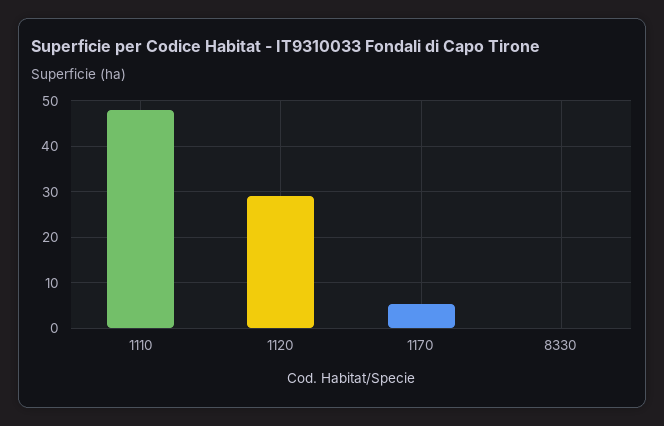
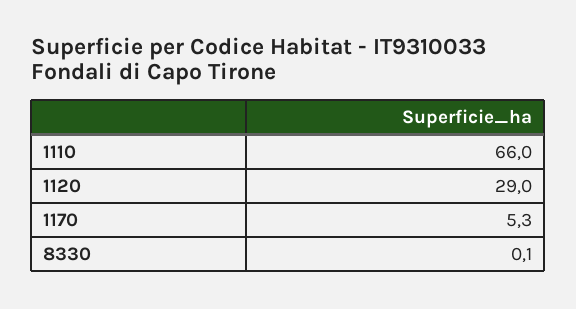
1110: 48 -> 66

